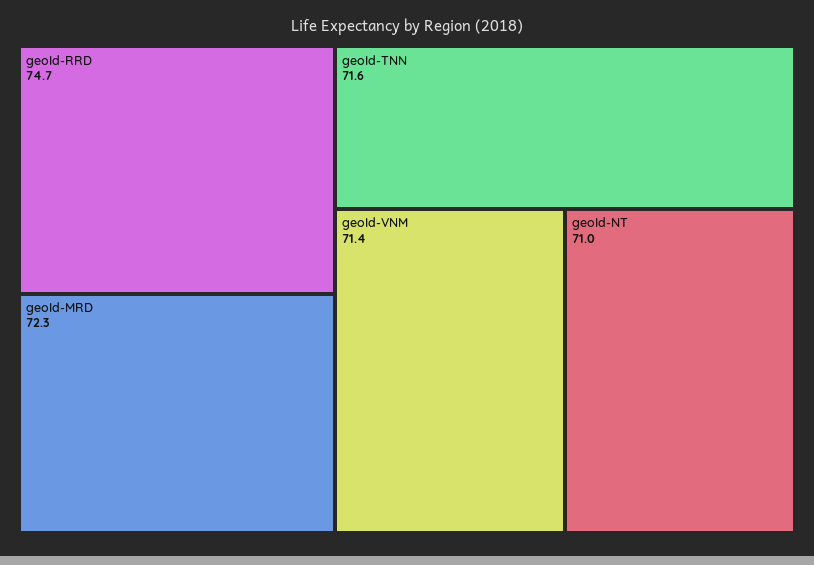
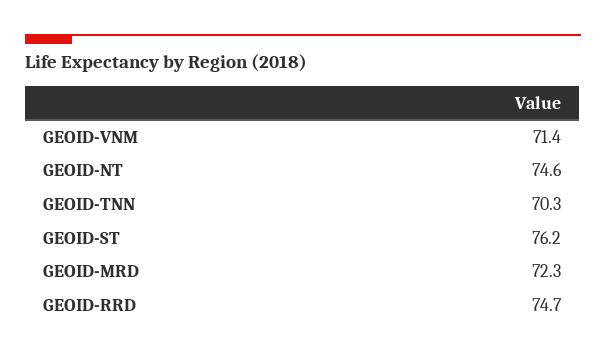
geoId-TNN: 71.6 -> 70.3
geoId-NT: 71 -> 74.6
GEOID-ST: none -> 76.2

